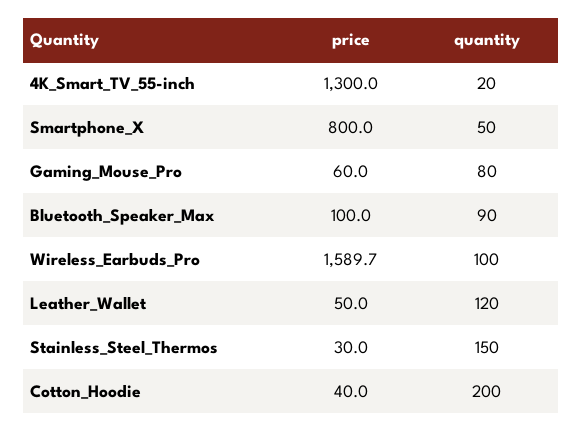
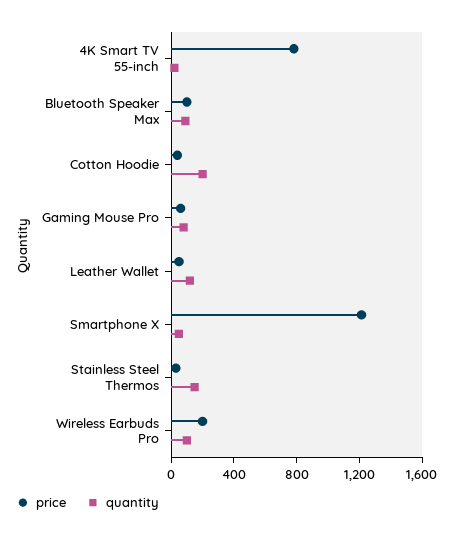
price, 4K_Smart_TV_55-inch: 1300 -> 800
price, Smartphone_X: 800 -> 1200
price, Wireless_Earbuds_Pro: 1589.7 -> 200

